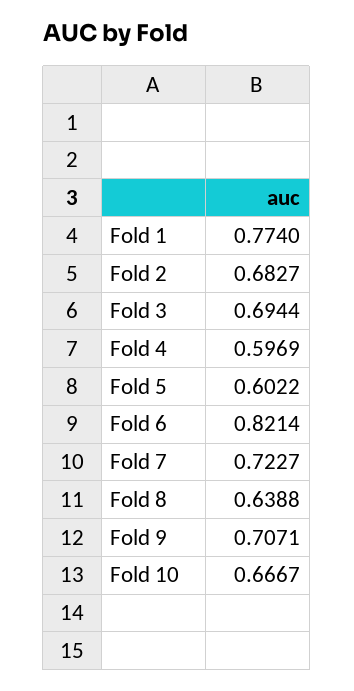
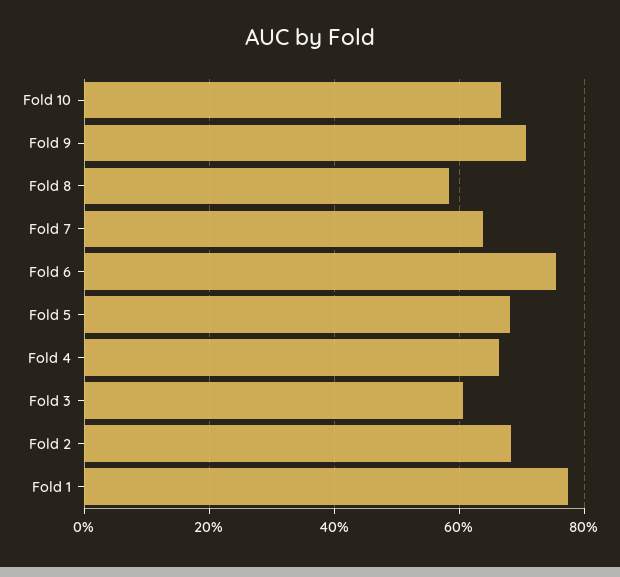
Fold 3: 0.6944 -> 0.6
Fold 4: 0.5969 -> 0.66
Fold 5: 0.6022 -> 0.68
Fold 6: 0.8214 -> 0.76
Fold 7: 0.7227 -> 0.64
Fold 8: 0.6388 -> 0.58

